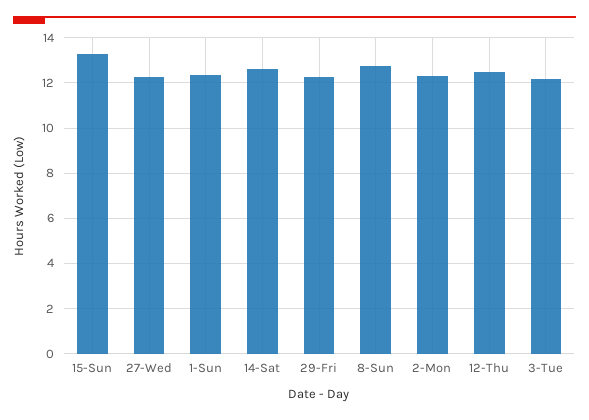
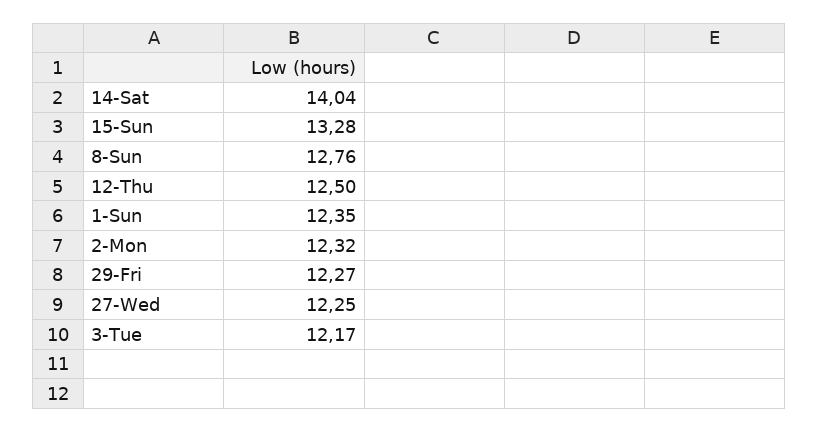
14-Sat: 12.5 -> 14.04

